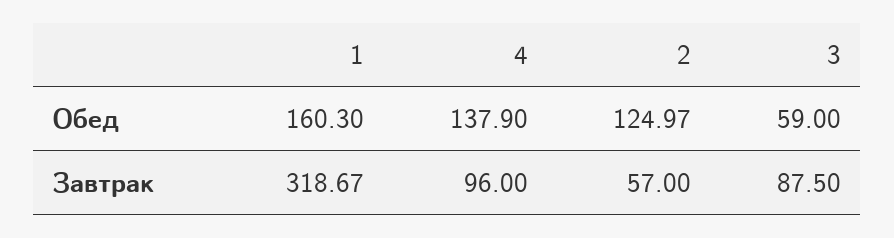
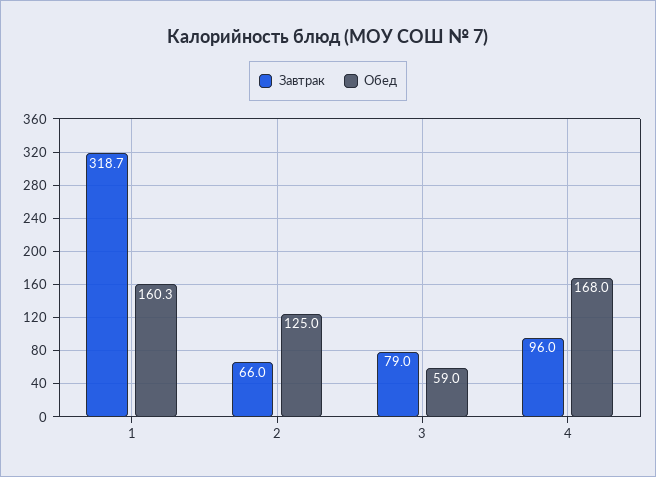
Обед, 4: 137.9 -> 168
Завтрак, 2: 57 -> 66
Завтрак, 3: 87.5 -> 79

